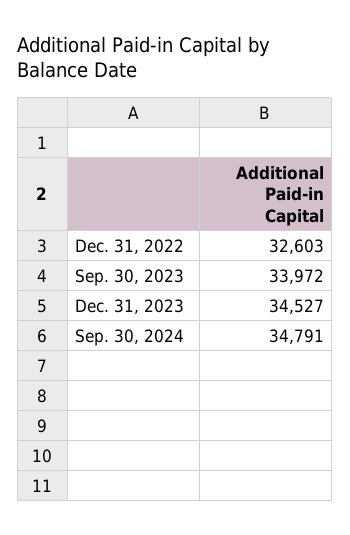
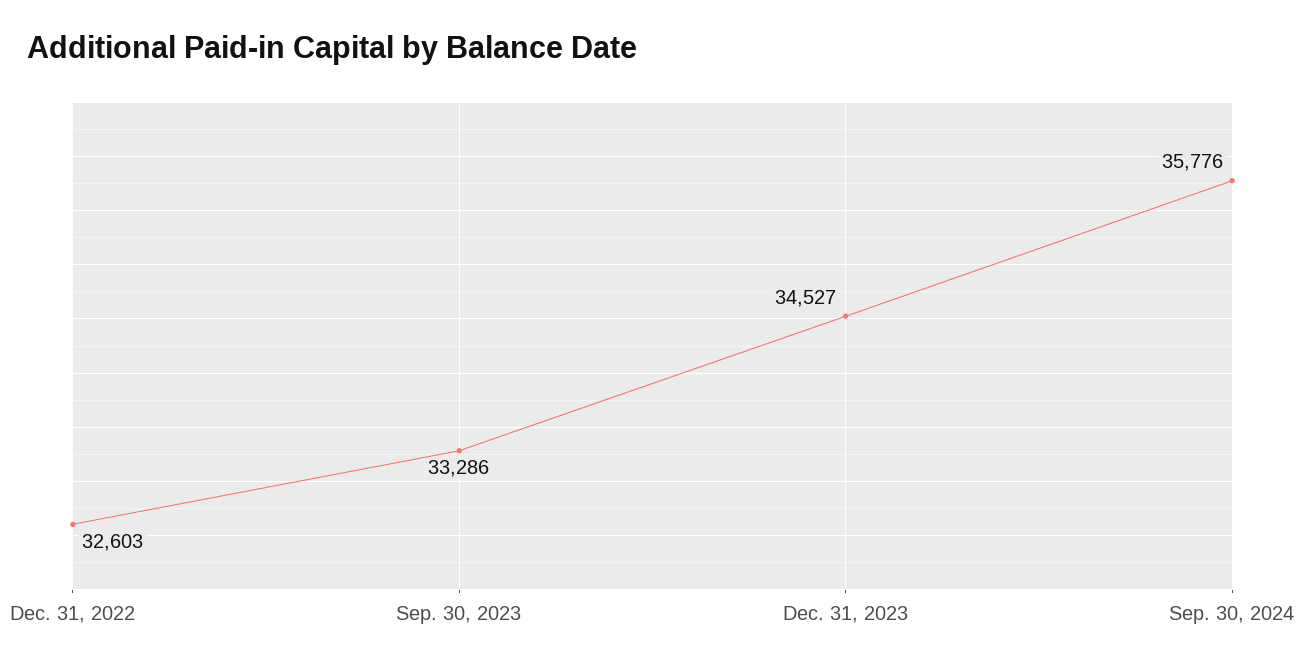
Sep. 30, 2023: 33972 -> 33286
Sep. 30, 2024: 34791 -> 35776

